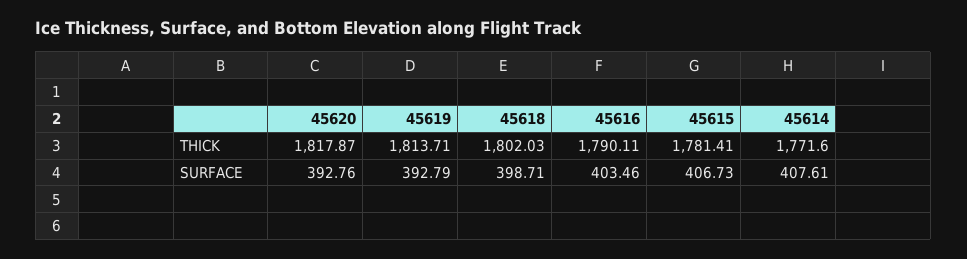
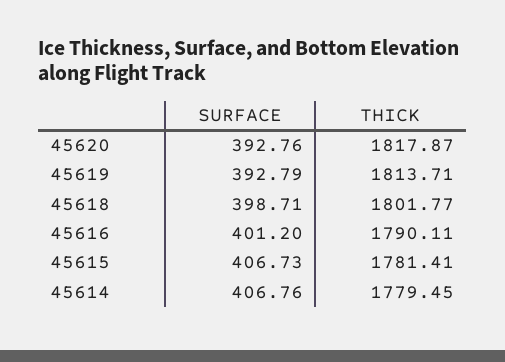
45618, THICK: 1802.03 -> 1801.77
45614, THICK: 1771.6 -> 1779.45
45616, SURFACE: 403.46 -> 401.2
45614, SURFACE: 407.61 -> 406.76

